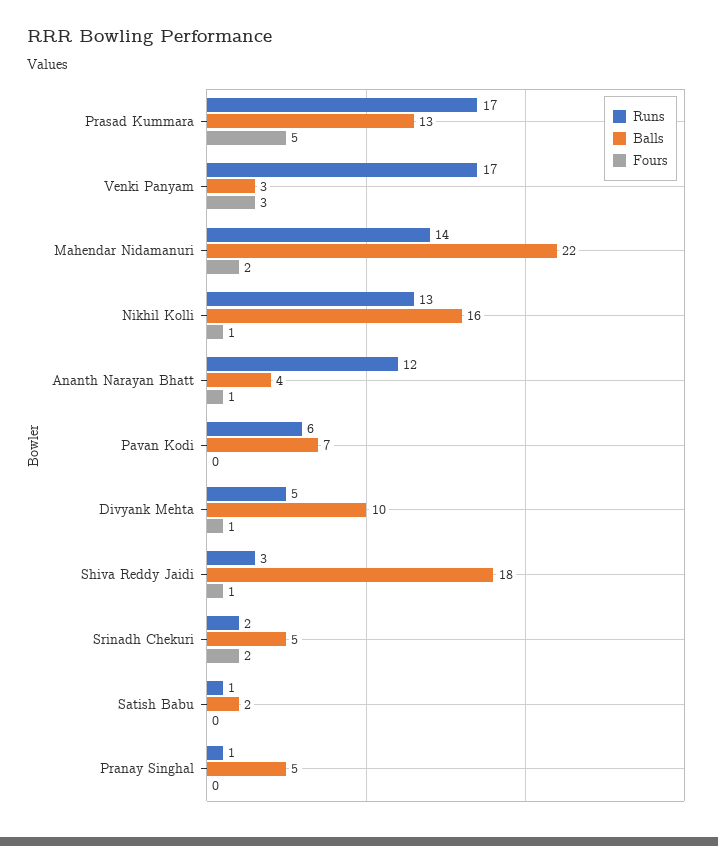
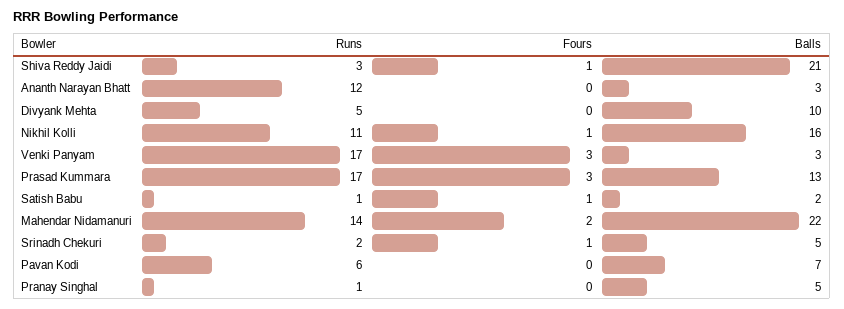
Fours, Prasad Kummara: 5 -> 3
Runs, Nikhil Kolli: 13 -> 11
Balls, Ananth Narayan Bhatt: 4 -> 3
Fours, Ananth Narayan Bhatt: 1 -> 0
Fours, Divyank Mehta: 1 -> 0
Balls, Shiva Reddy Jaidi: 18 -> 21
Fours, Srinadh Chekuri: 2 -> 1
Fours, Satish Babu: 0 -> 1

